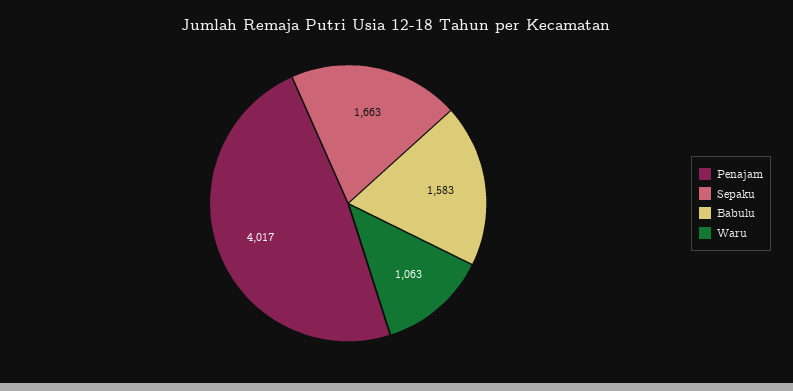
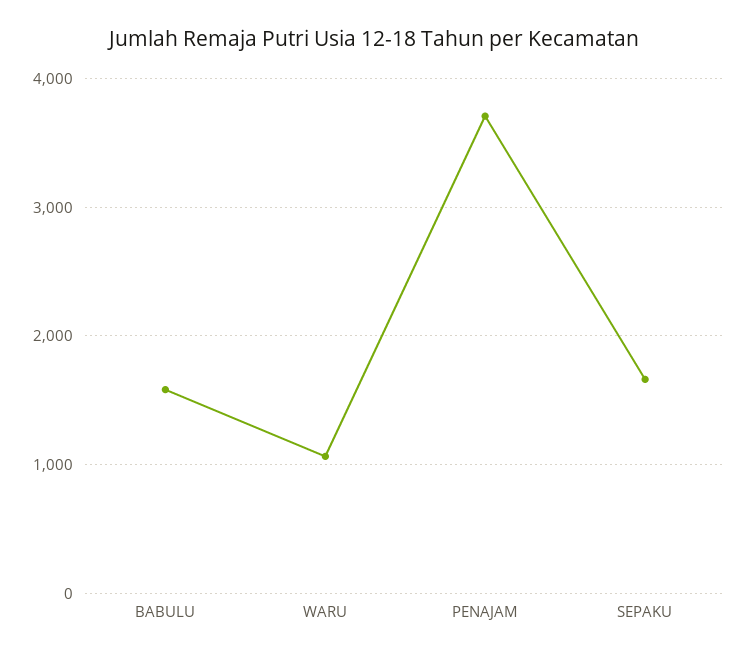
Penajam: 4017 -> 3700

